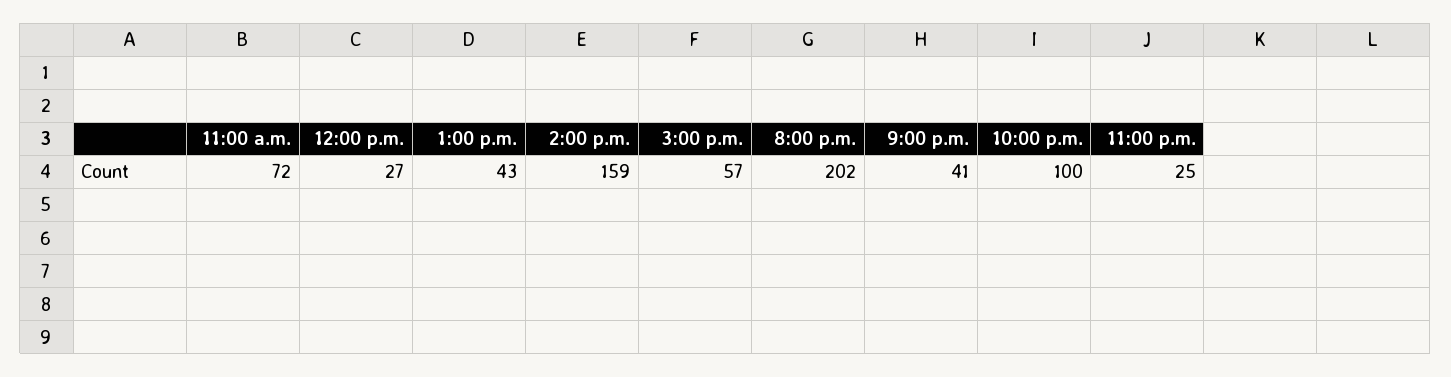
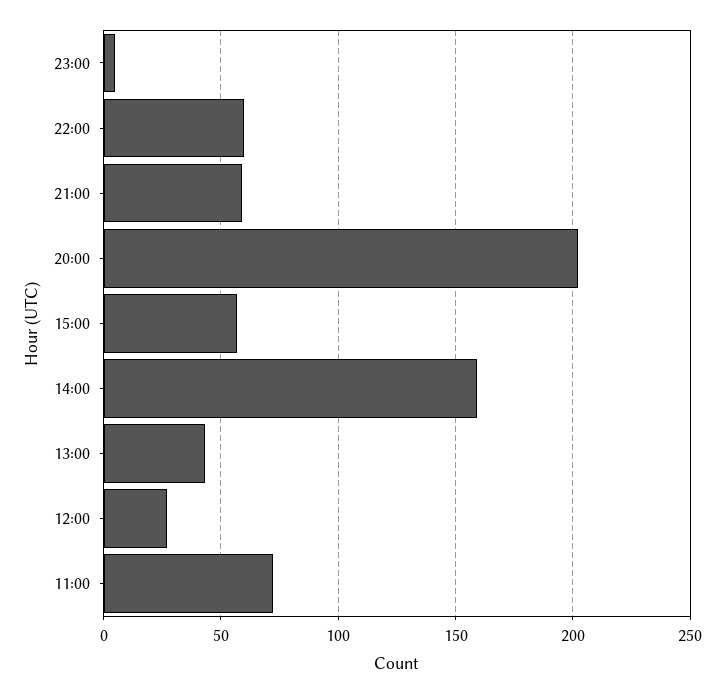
9:00 p.m.: 41 -> 60
10:00 p.m.: 100 -> 60
11:00 p.m.: 25 -> 5

